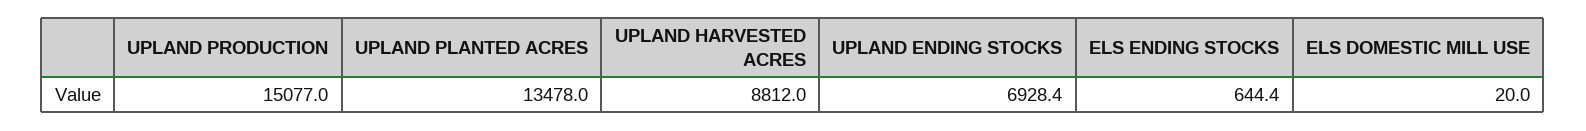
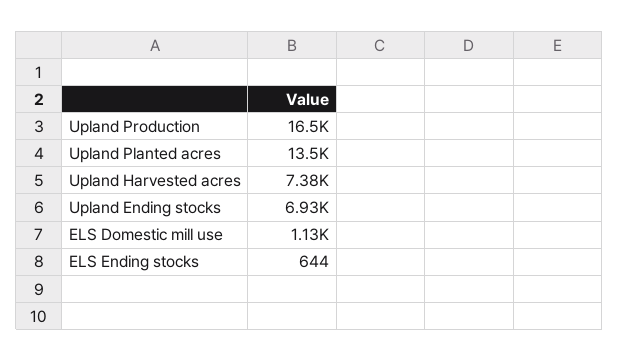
UPLAND PRODUCTION: 15077 -> 16500
UPLAND HARVESTED ACRES: 8812 -> 7380
ELS DOMESTIC MILL USE: 20 -> 1130

